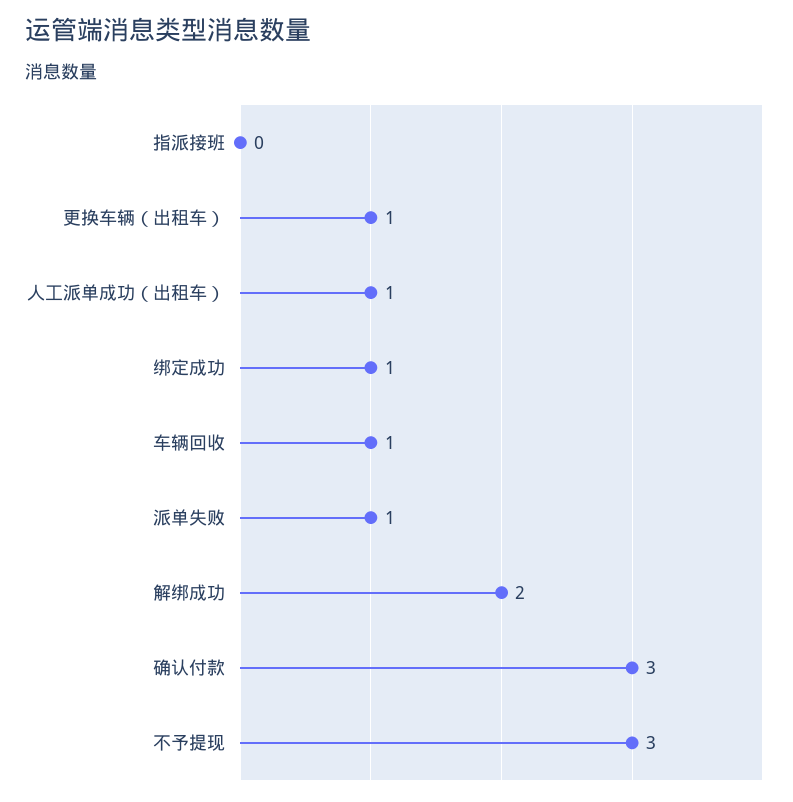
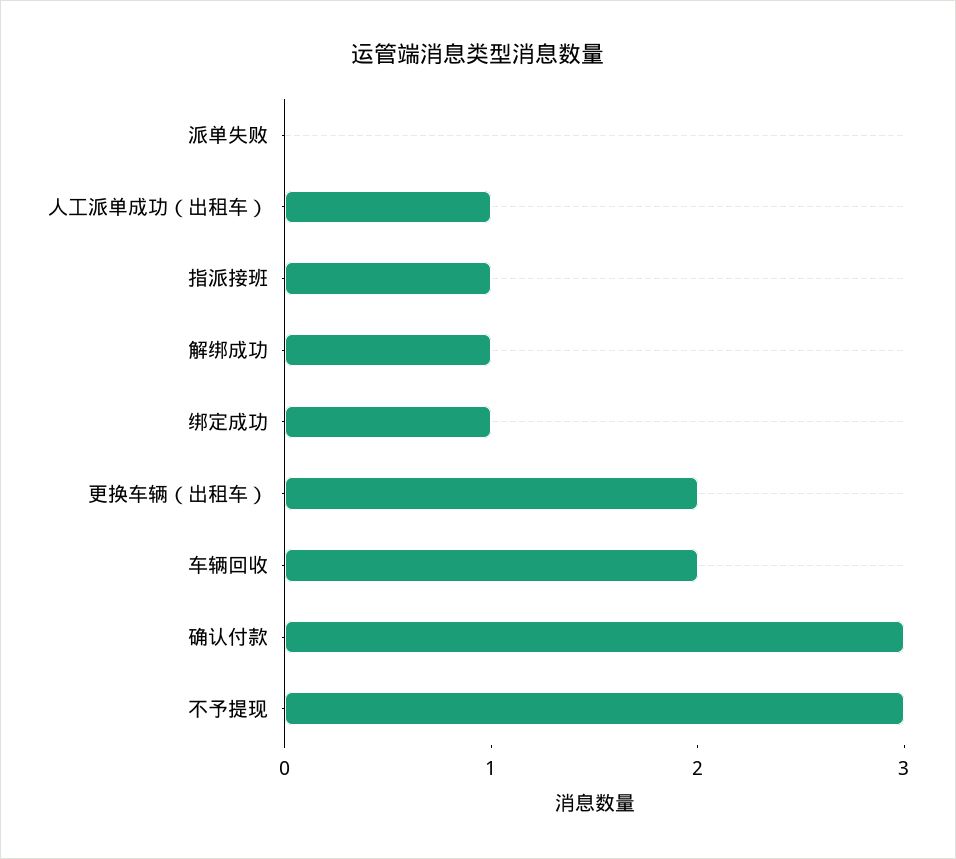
指派接班: 0 -> 1
更换车辆（出租车）: 1 -> 2
车辆回收: 1 -> 2
派单失败: 1 -> 0
解绑成功: 2 -> 1

